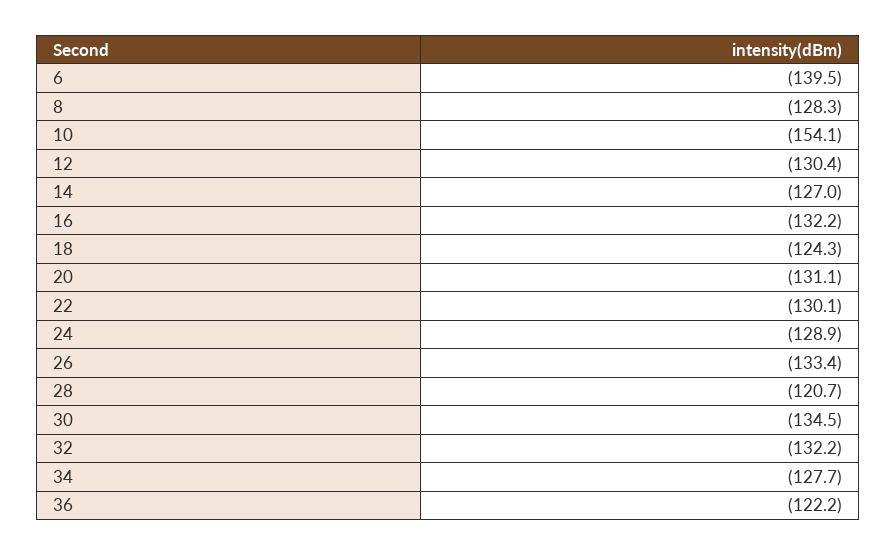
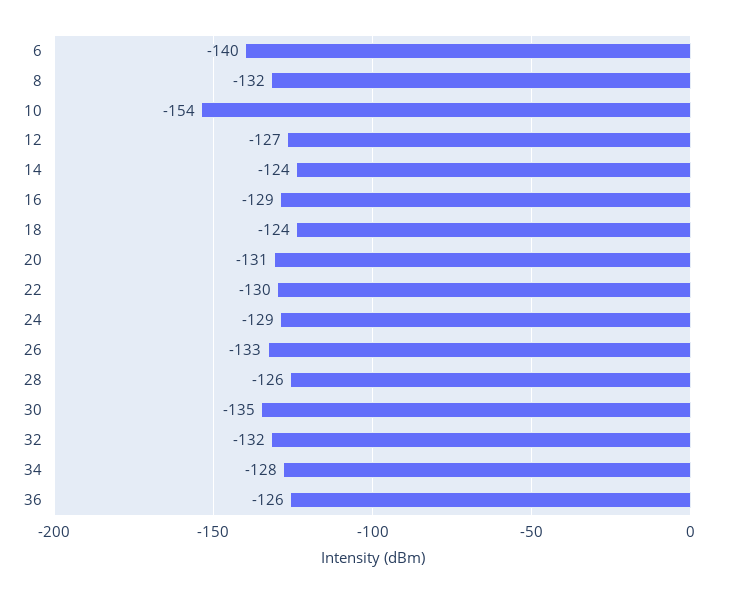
8: -128.3 -> -132
12: -130.4 -> -127
14: -127 -> -124
16: -132.2 -> -129
28: -120.7 -> -126
36: -122.2 -> -126

